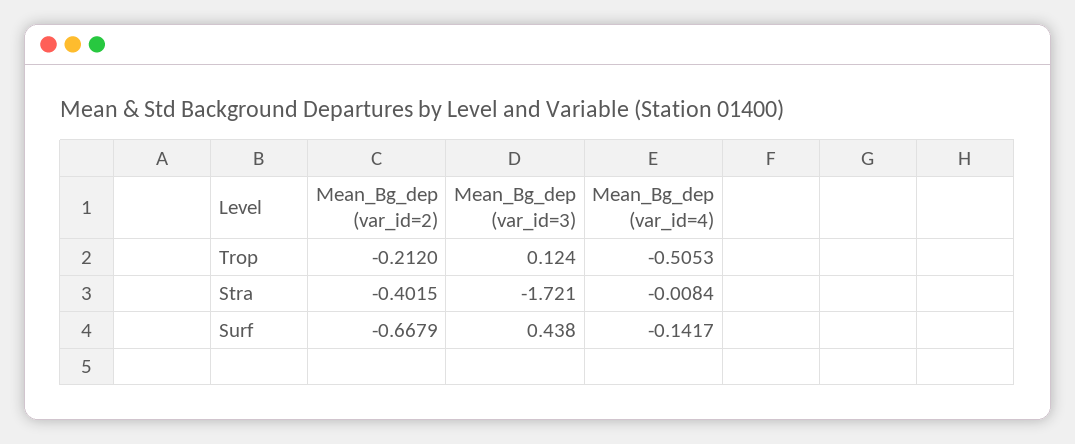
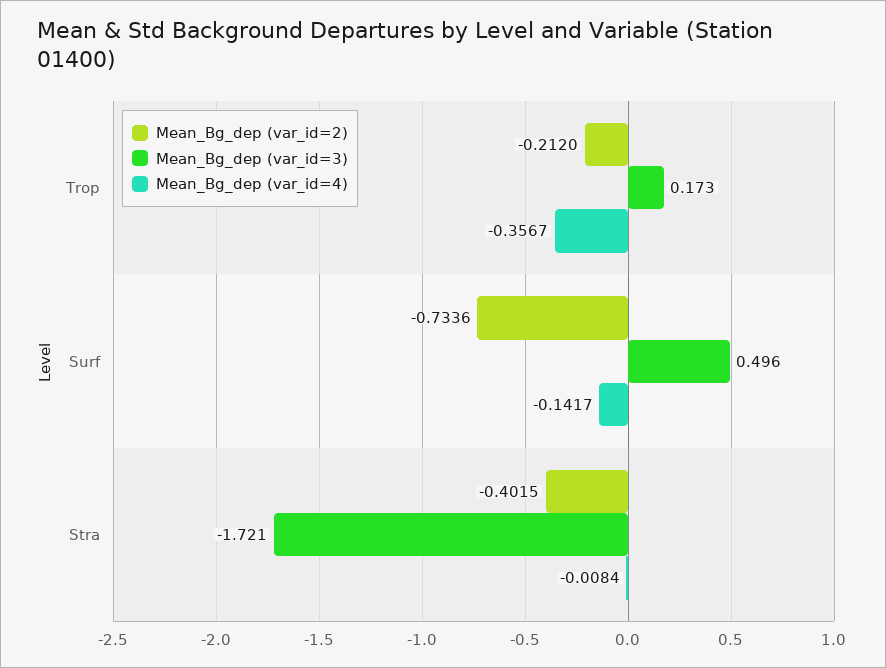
Mean_Bg_dep (var_id=3), Trop: 0.124 -> 0.173
Mean_Bg_dep (var_id=4), Trop: -0.5053 -> -0.3567
Mean_Bg_dep (var_id=2), Surf: -0.6679 -> -0.7336
Mean_Bg_dep (var_id=3), Surf: 0.438 -> 0.496

